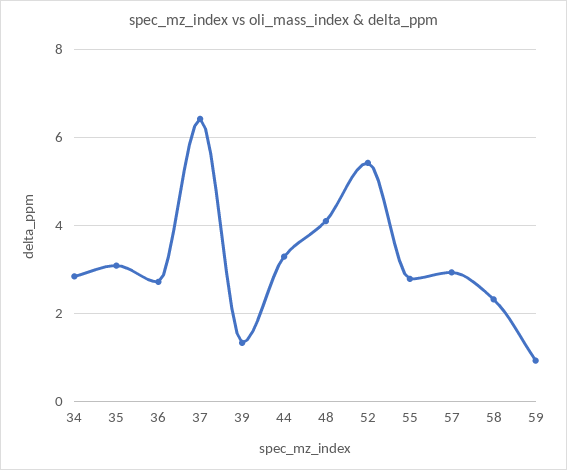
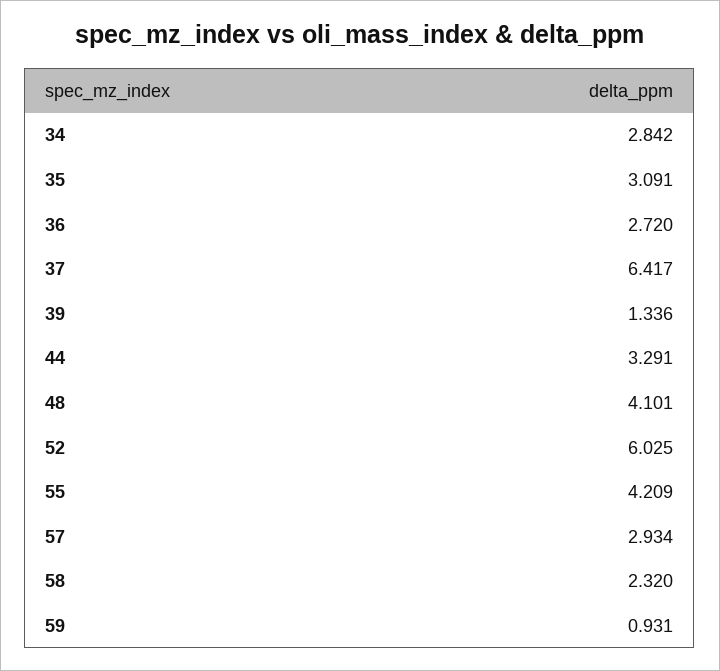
52: 5.4 -> 6.025
55: 2.8 -> 4.209

